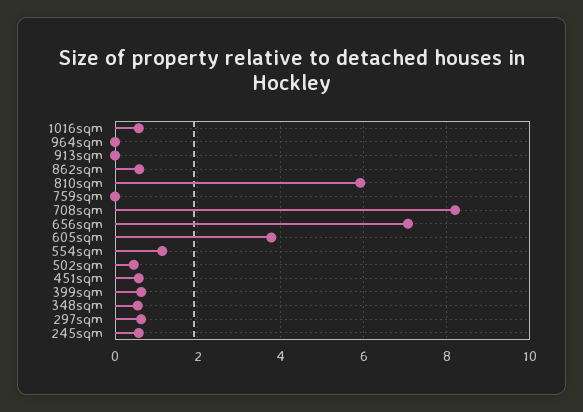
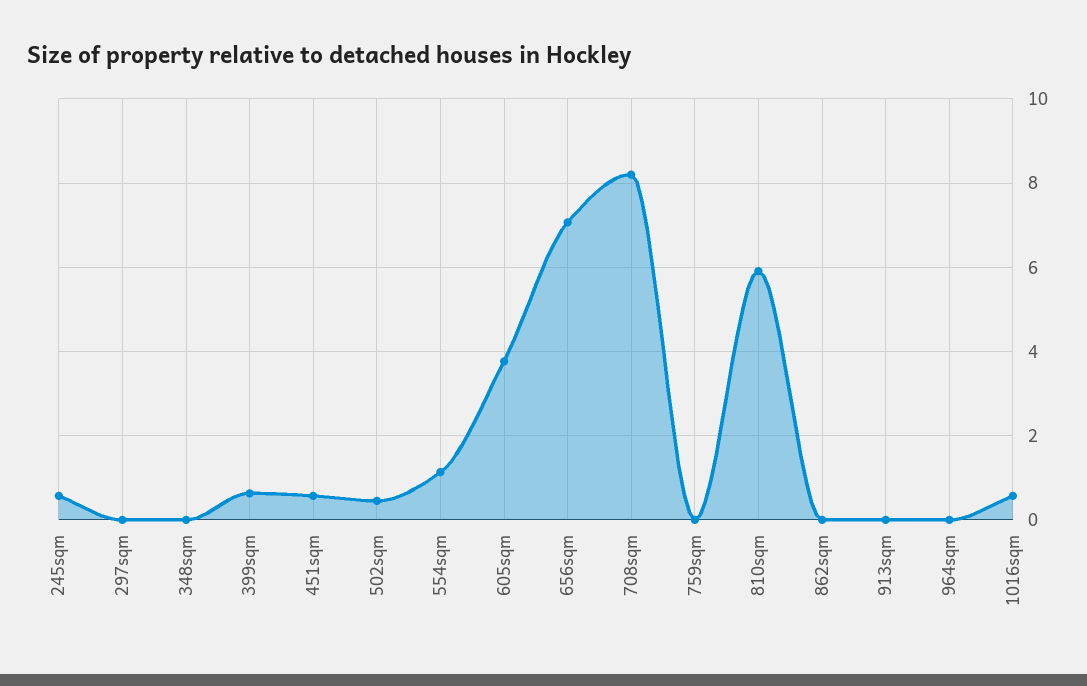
862sqm: 0.6 -> 0
348sqm: 0.6 -> 0
297sqm: 0.6 -> 0

